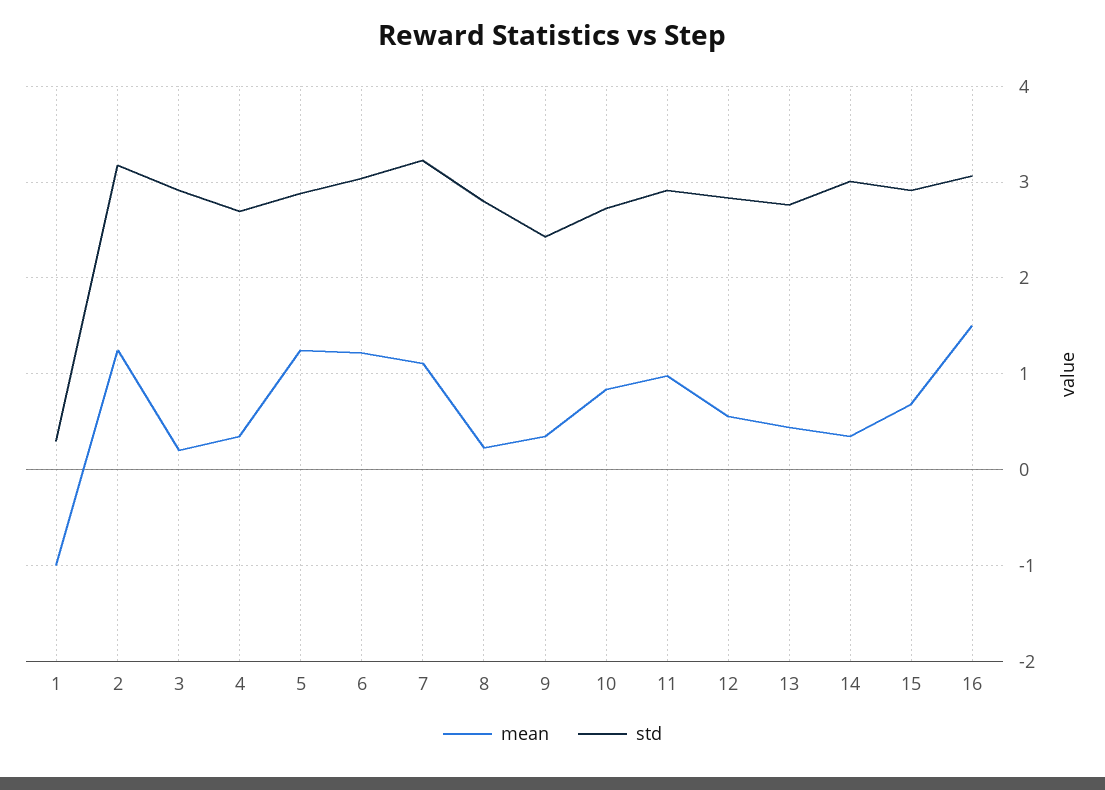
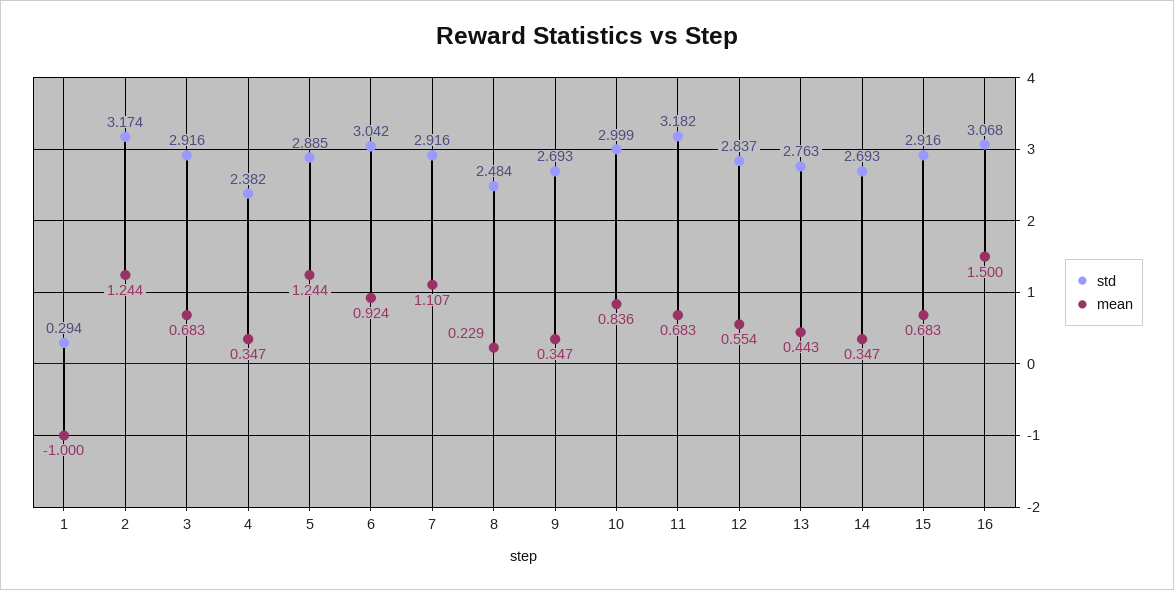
mean, 3: 0.2 -> 0.683
std, 4: 2.7 -> 2.382
mean, 6: 1.2 -> 0.924
std, 7: 3.2 -> 2.916
std, 8: 2.8 -> 2.484
std, 9: 2.4 -> 2.693
std, 10: 2.7 -> 2.999
mean, 11: 1 -> 0.683
std, 11: 2.9 -> 3.182
std, 14: 3 -> 2.693

